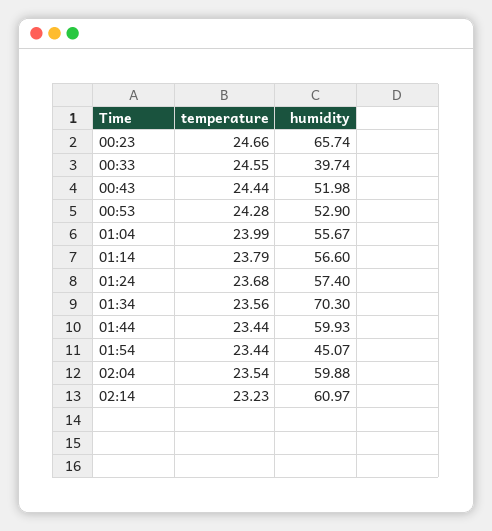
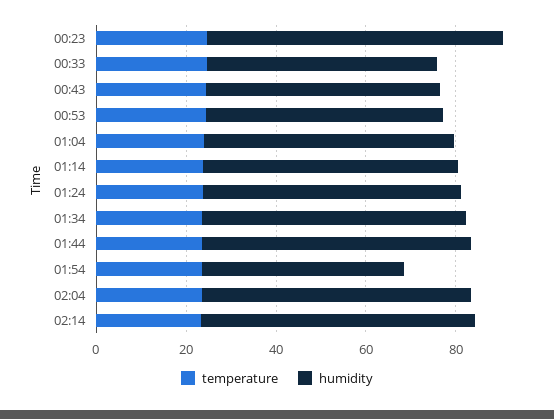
humidity, 00:33: 39.74 -> 50
humidity, 01:34: 70.3 -> 60

